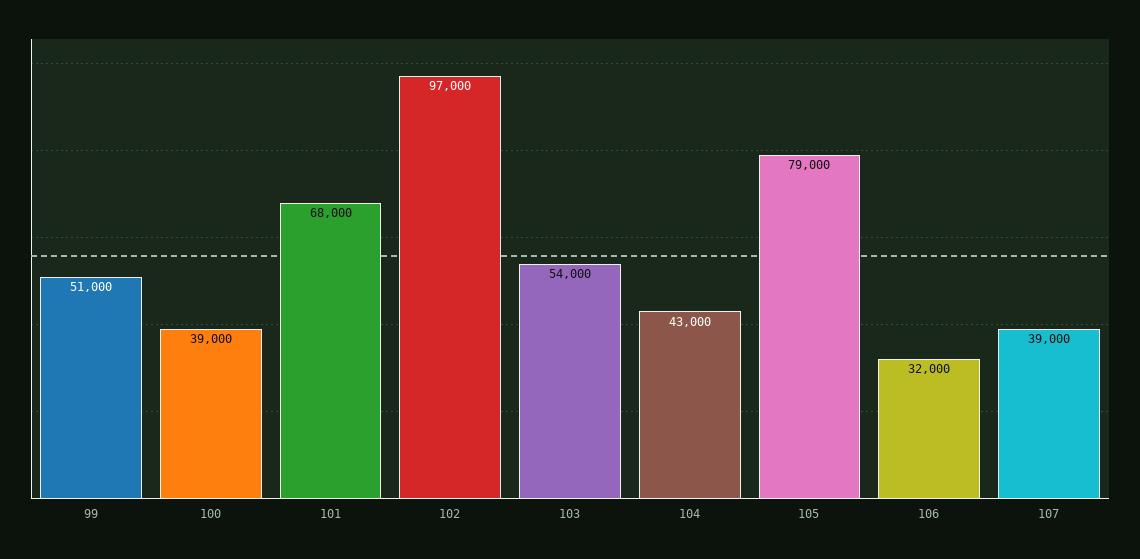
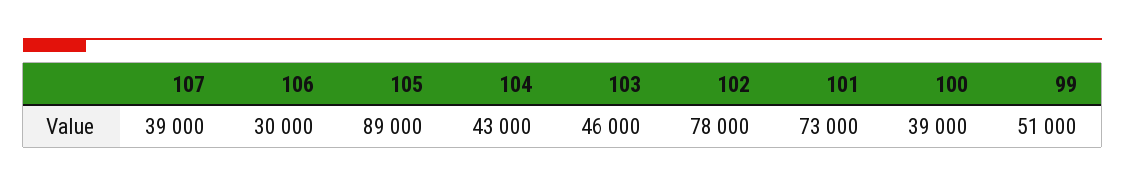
101: 68000 -> 73000
102: 97000 -> 78000
103: 54000 -> 46000
105: 79000 -> 89000
106: 32000 -> 30000

